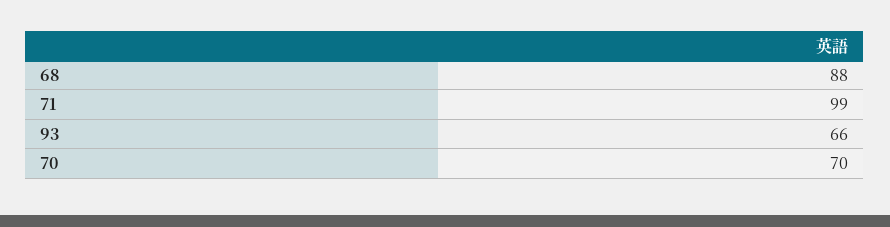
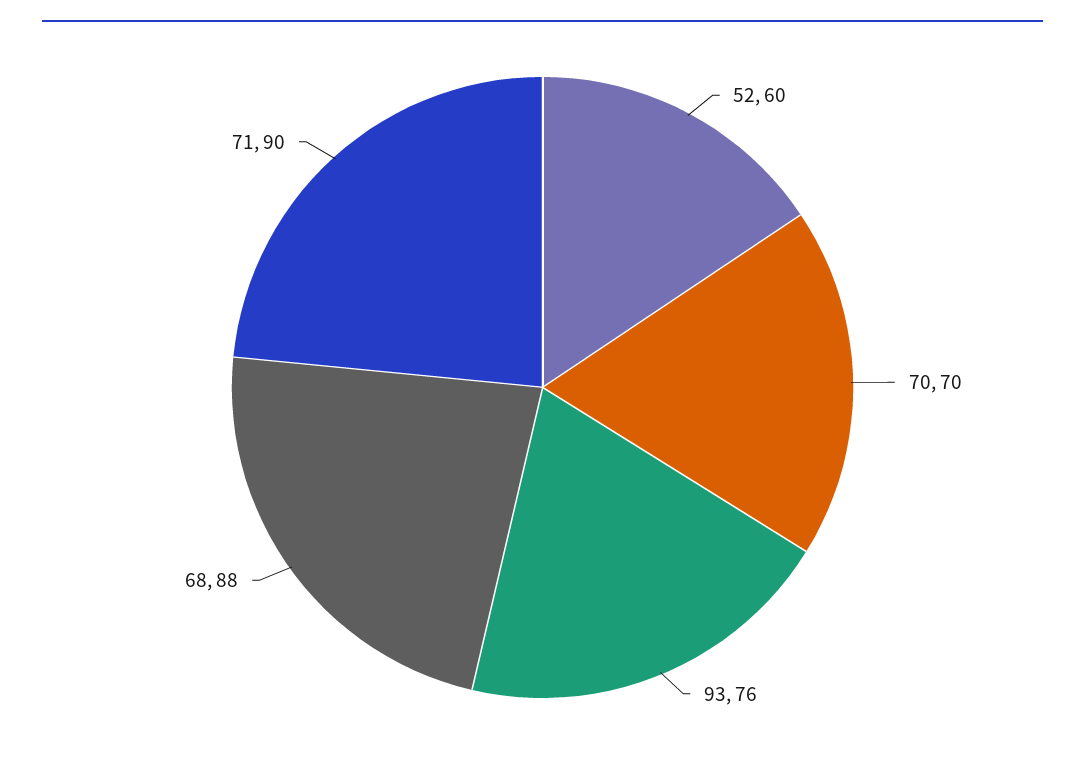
71: 99 -> 90
93: 66 -> 76
52: none -> 60

